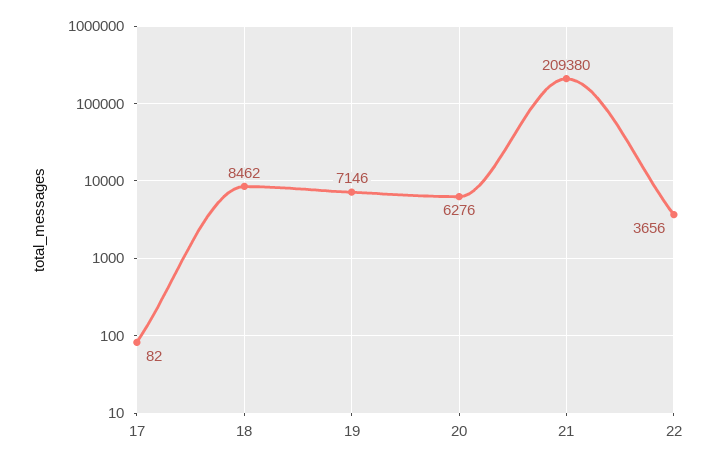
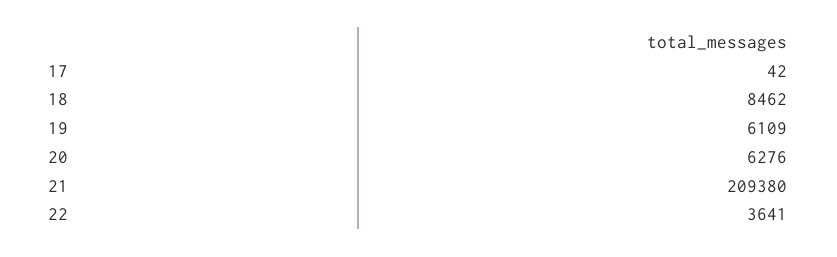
17: 82 -> 42
19: 7146 -> 6109
22: 3656 -> 3641

